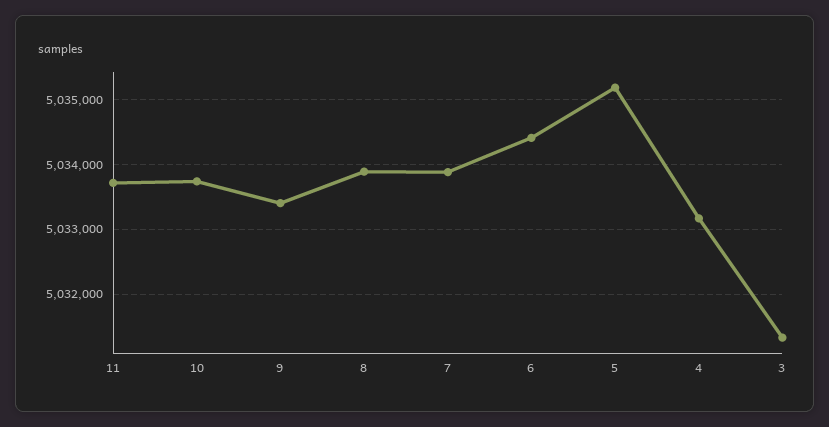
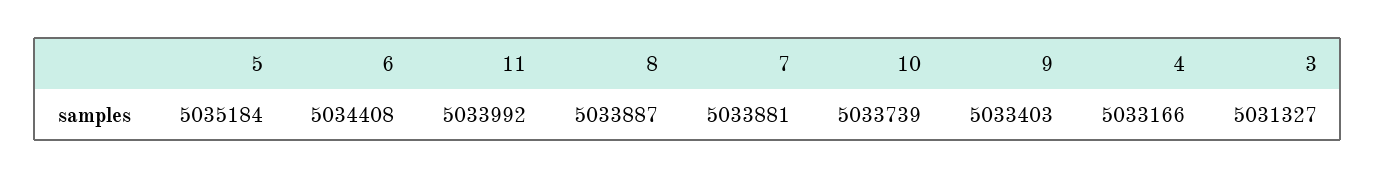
11: 5033700 -> 5033992

